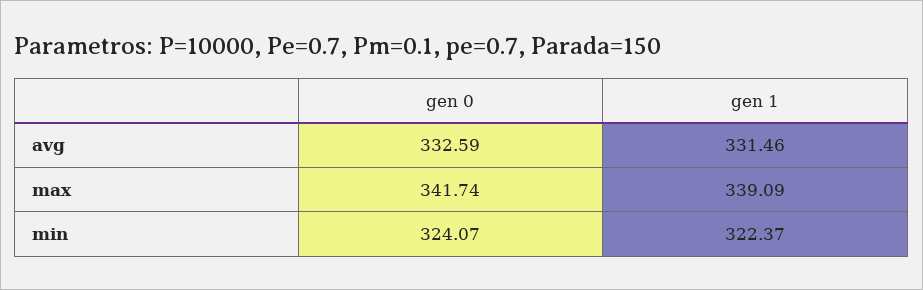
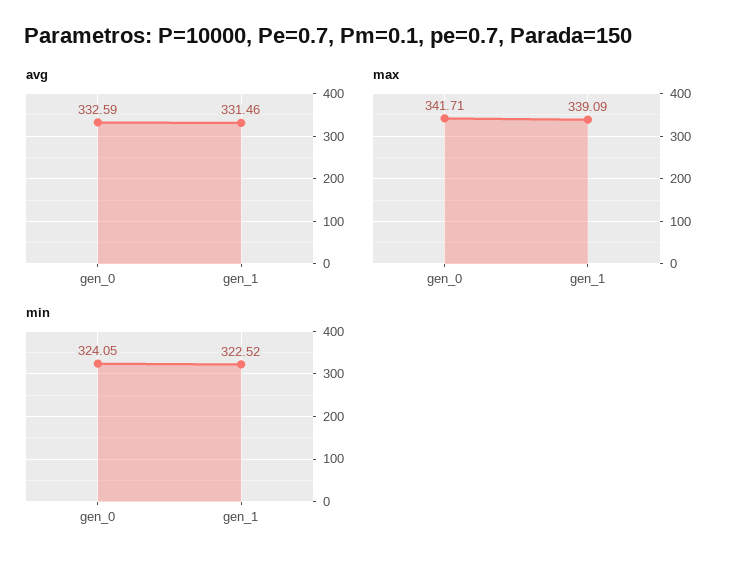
max, gen 0: 341.74 -> 341.71
min, gen 0: 324.07 -> 324.05
min, gen 1: 322.37 -> 322.52

